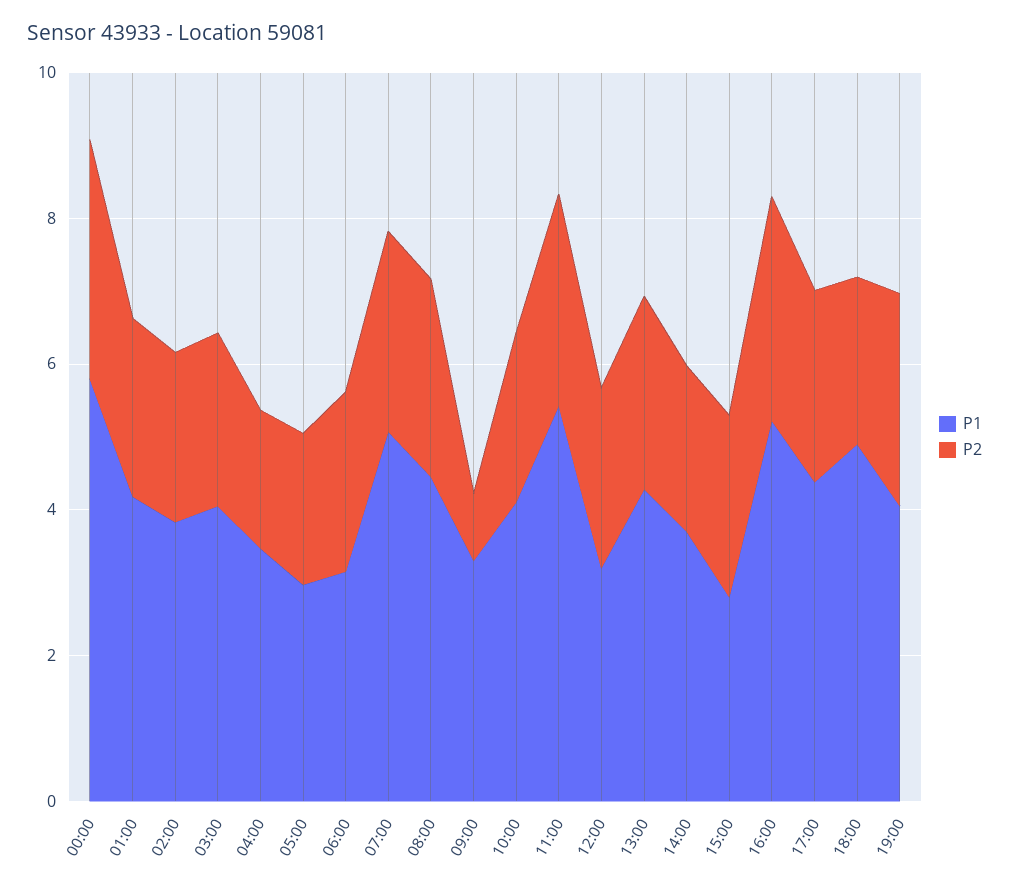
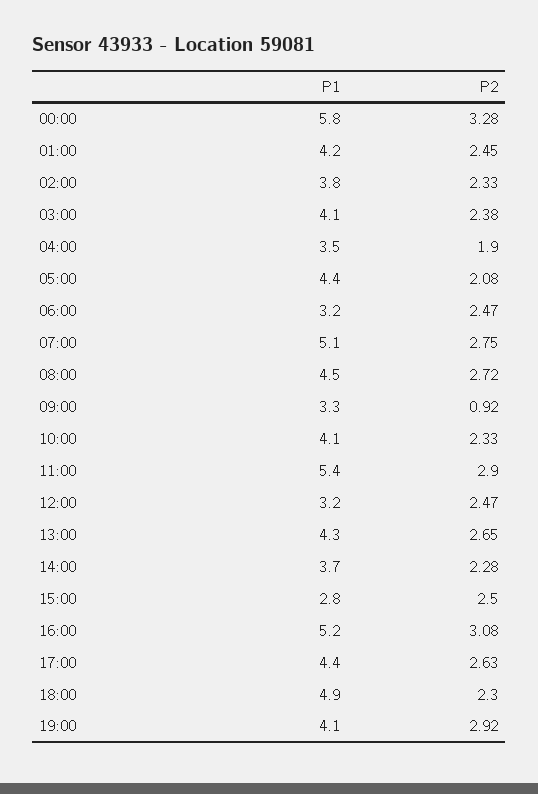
P1, 05:00: 3 -> 4.4

